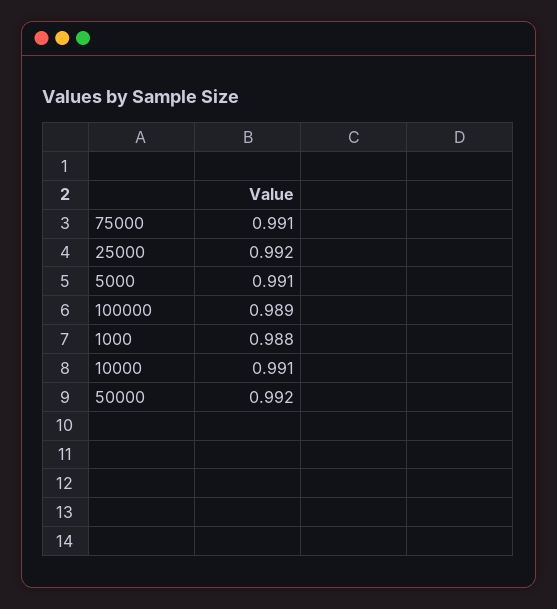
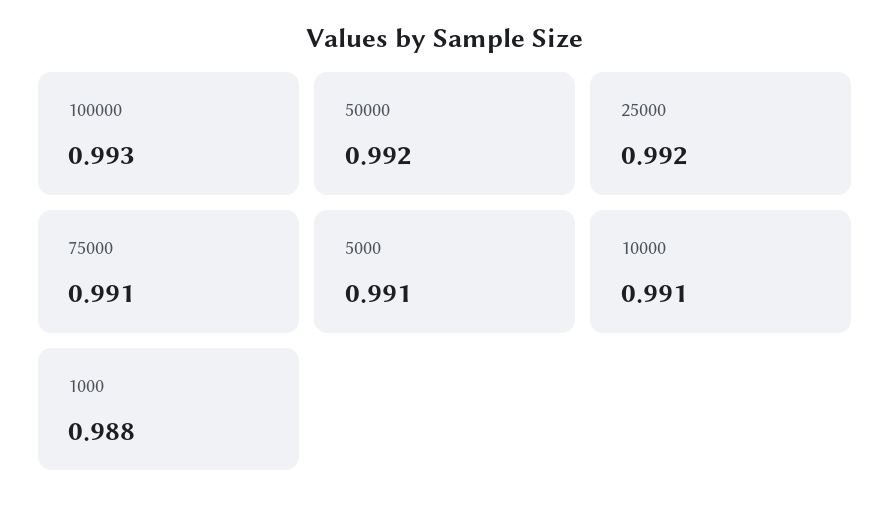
100000: 0.989 -> 0.993

